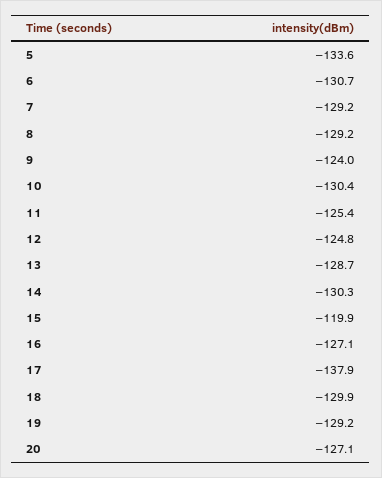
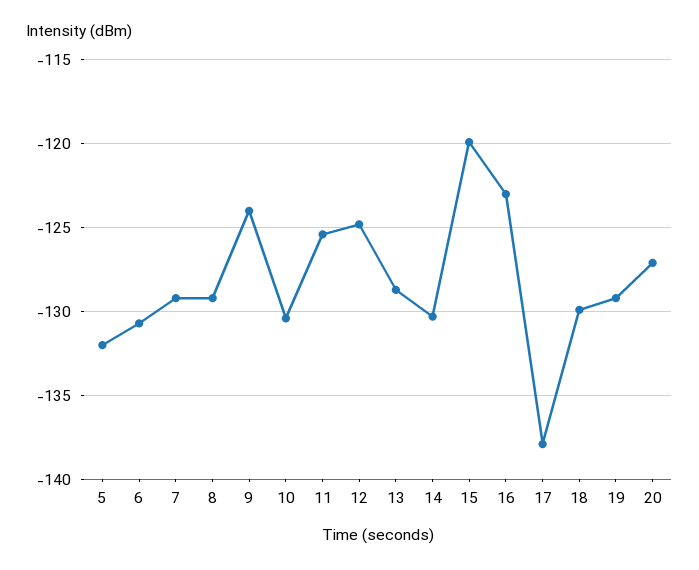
5: -133.6 -> -132
16: -127.1 -> -123

